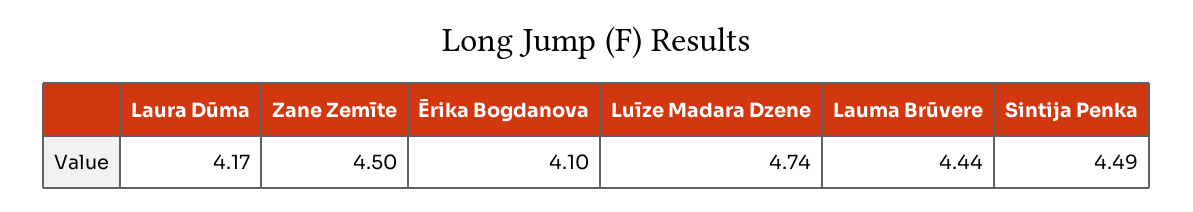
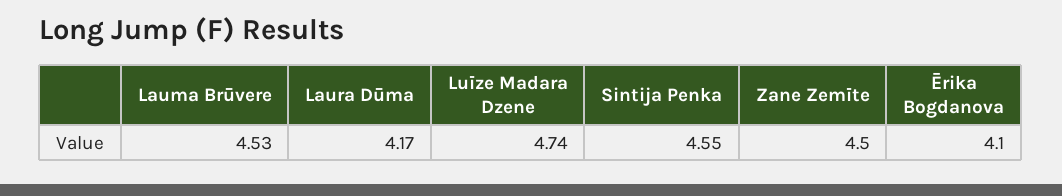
Lauma Brūvere: 4.44 -> 4.53
Sintija Penka: 4.49 -> 4.55

